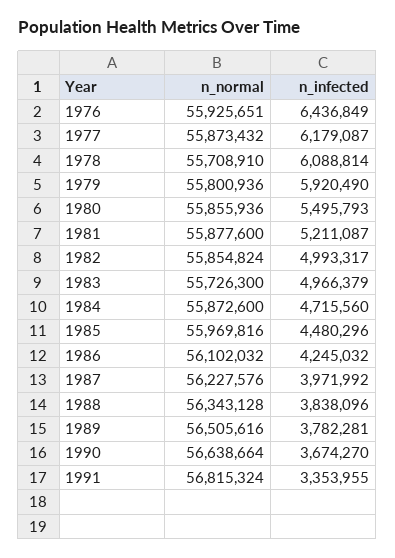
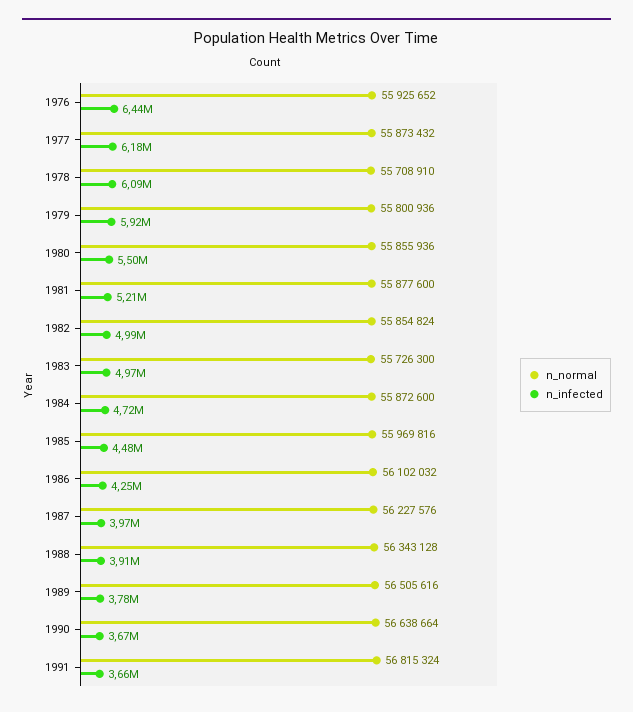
n_normal, 1976: 55925651 -> 55925652
n_infected, 1988: 3838096 -> 3910000
n_infected, 1991: 3353955 -> 3660000

